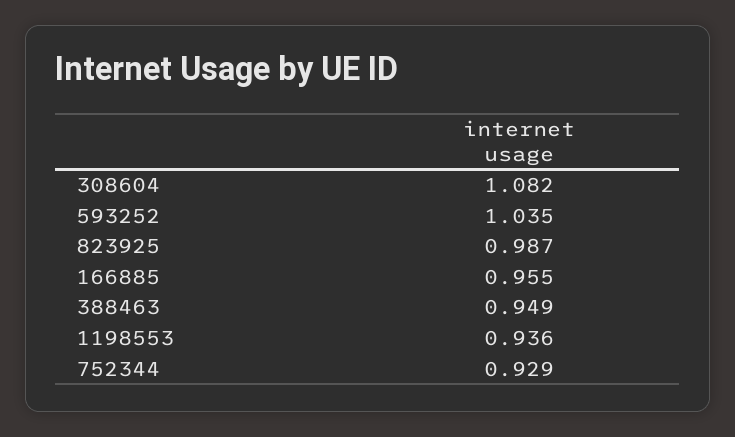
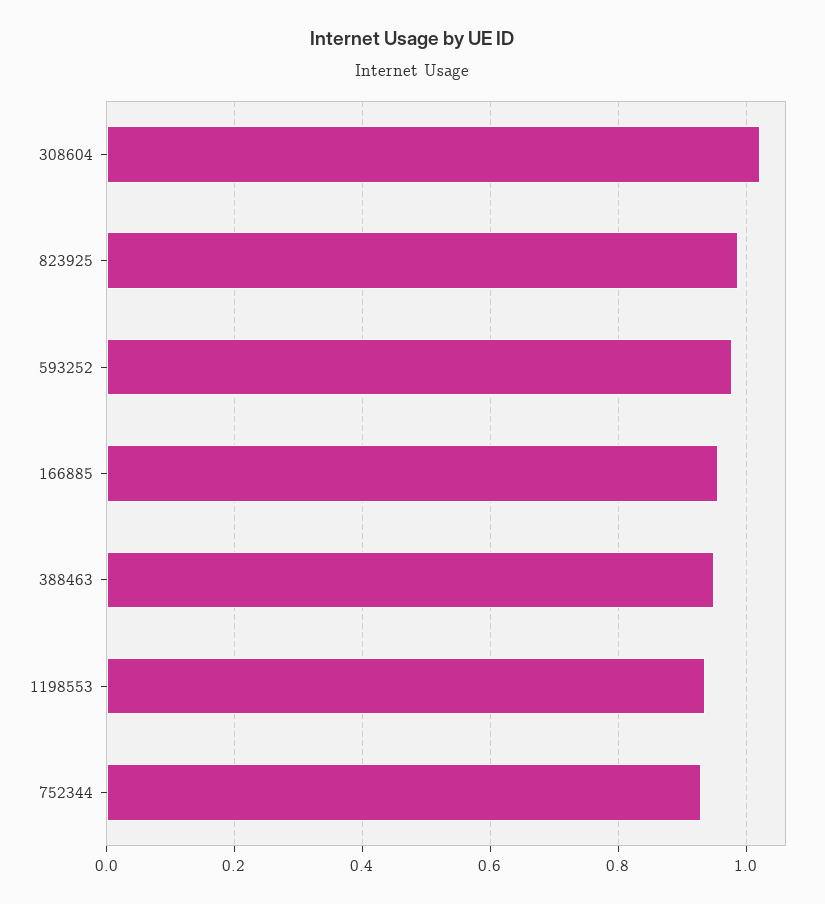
308604: 1.082 -> 1.02
593252: 1.035 -> 0.98

